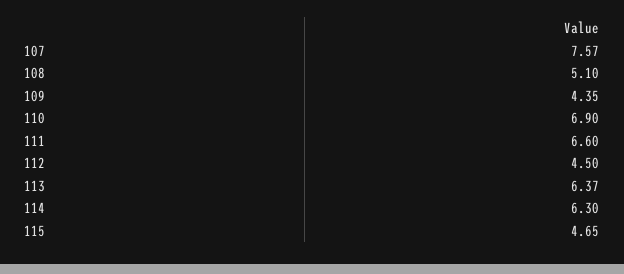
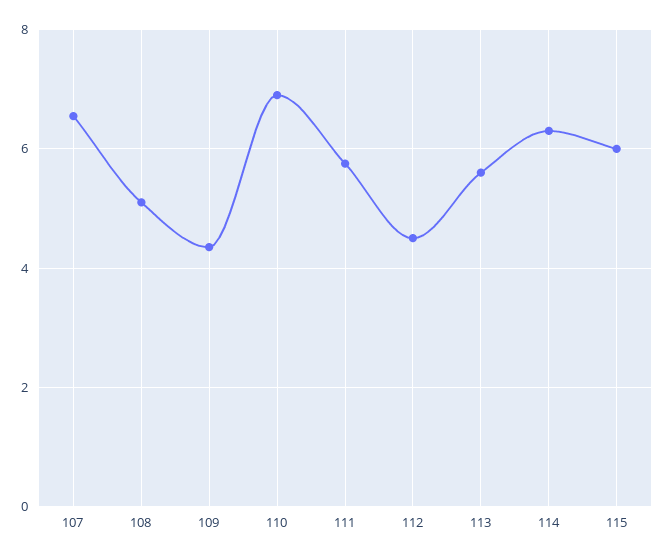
107: 7.57 -> 6.6
111: 6.6 -> 5.8
113: 6.37 -> 5.6
115: 4.65 -> 6

